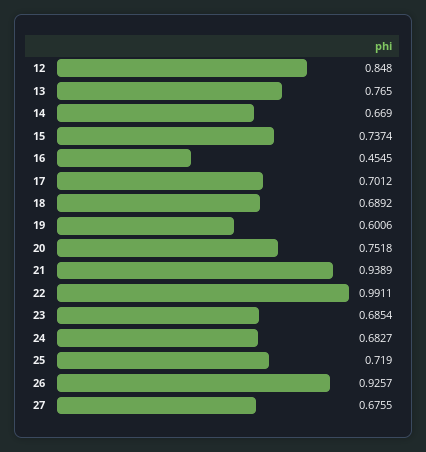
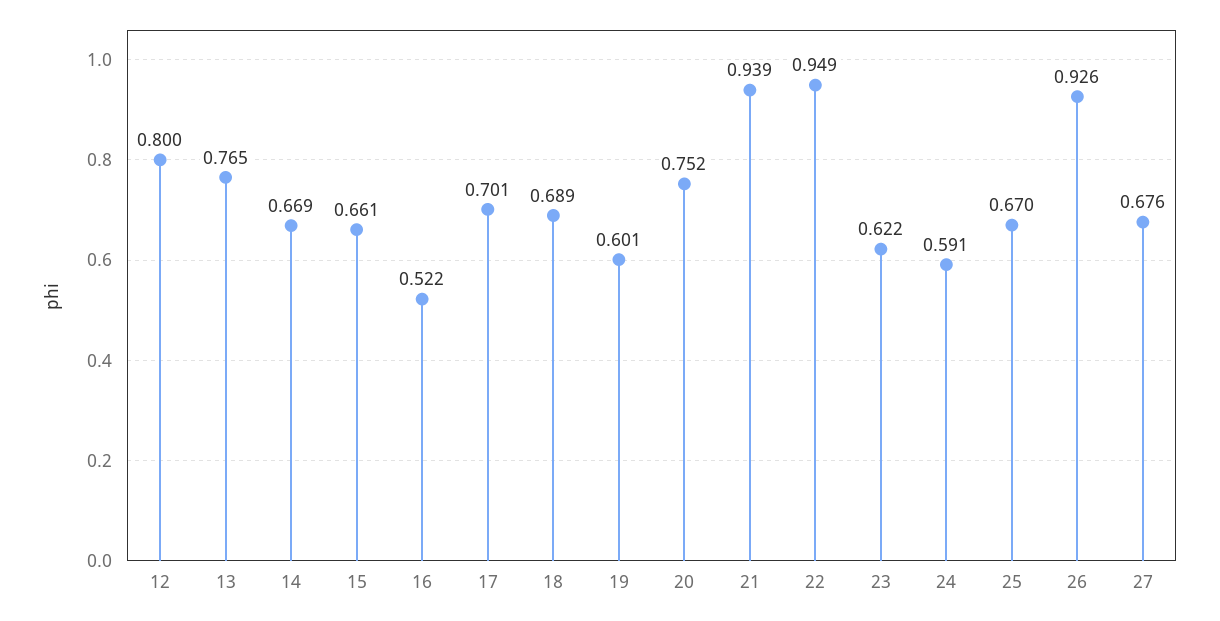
12: 0.848 -> 0.8
15: 0.7374 -> 0.661
16: 0.4545 -> 0.522
22: 0.9911 -> 0.949
23: 0.6854 -> 0.622
24: 0.6827 -> 0.591
25: 0.719 -> 0.67

